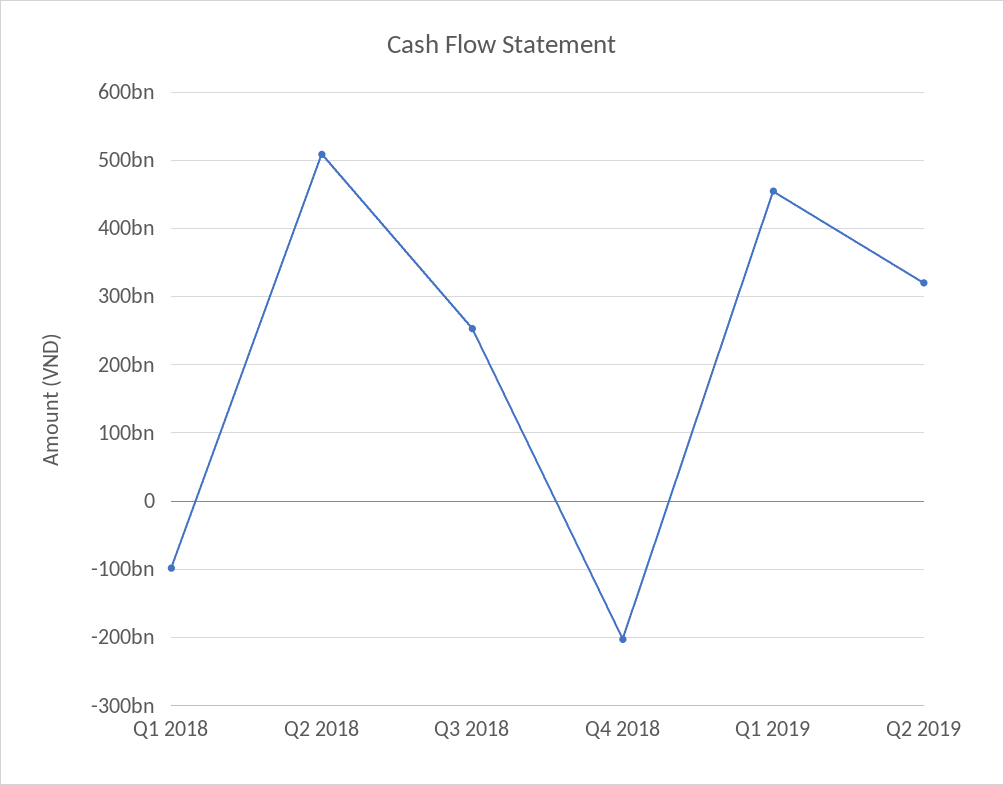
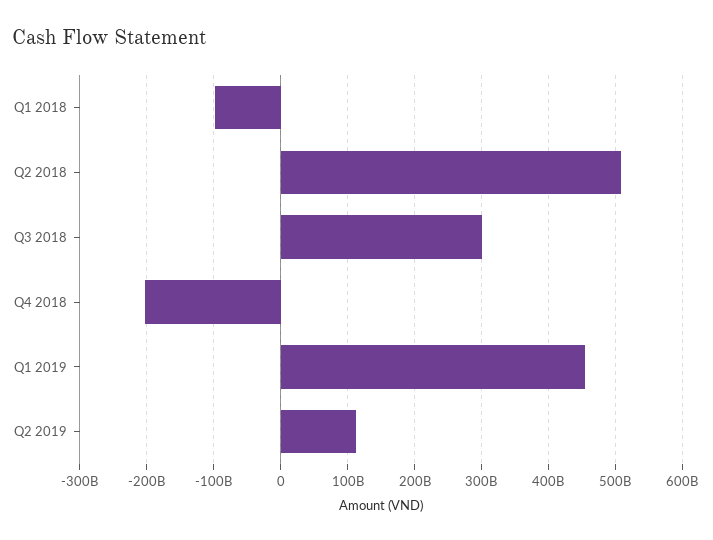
Q3 2018: 250000000000 -> 300000000000
Q2 2019: 320000000000 -> 110000000000

